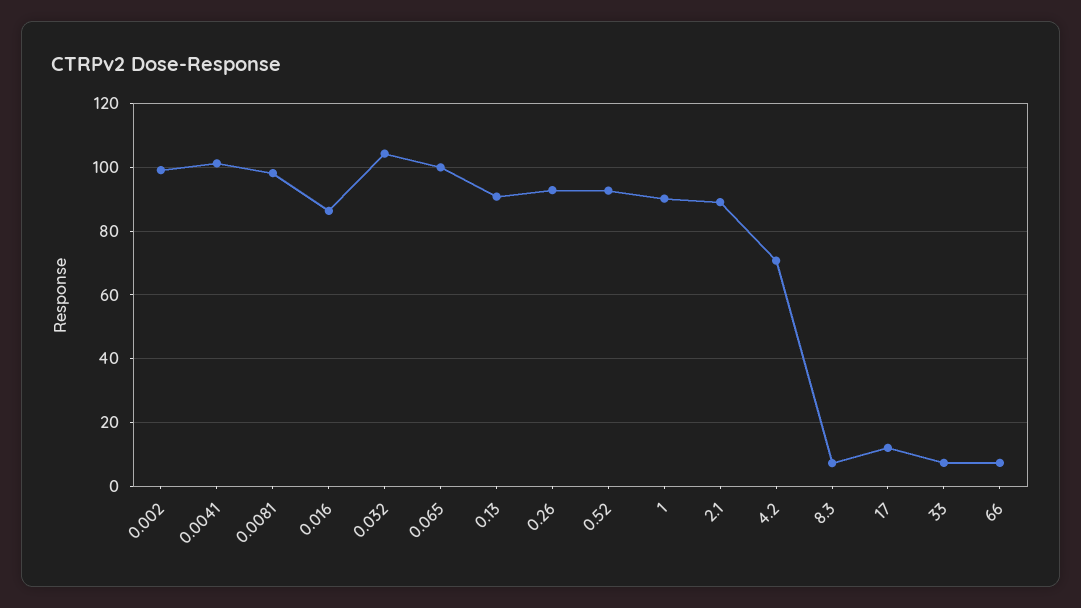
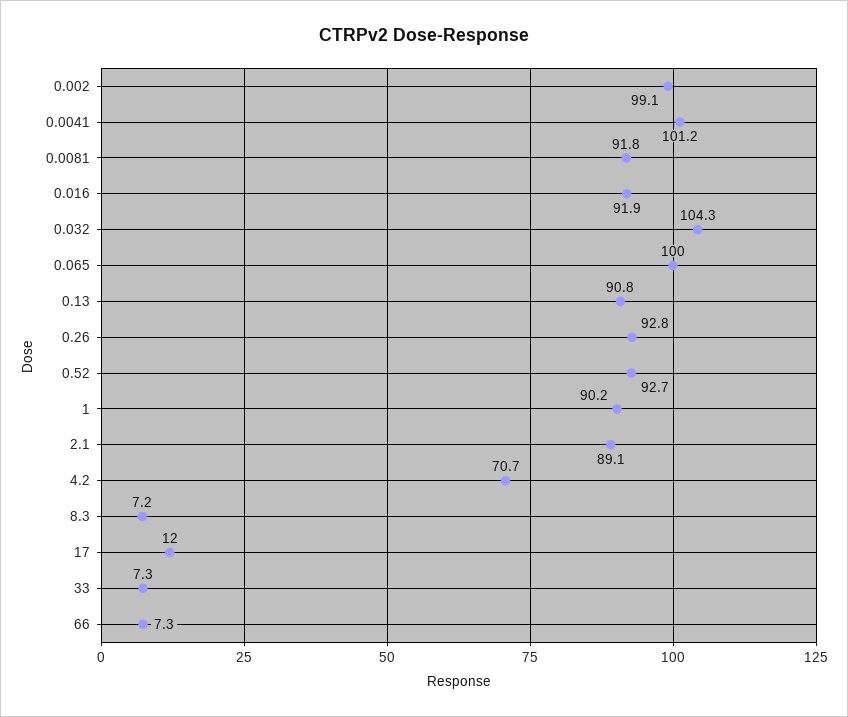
0.0081: 98 -> 91.8
0.016: 86 -> 91.9

